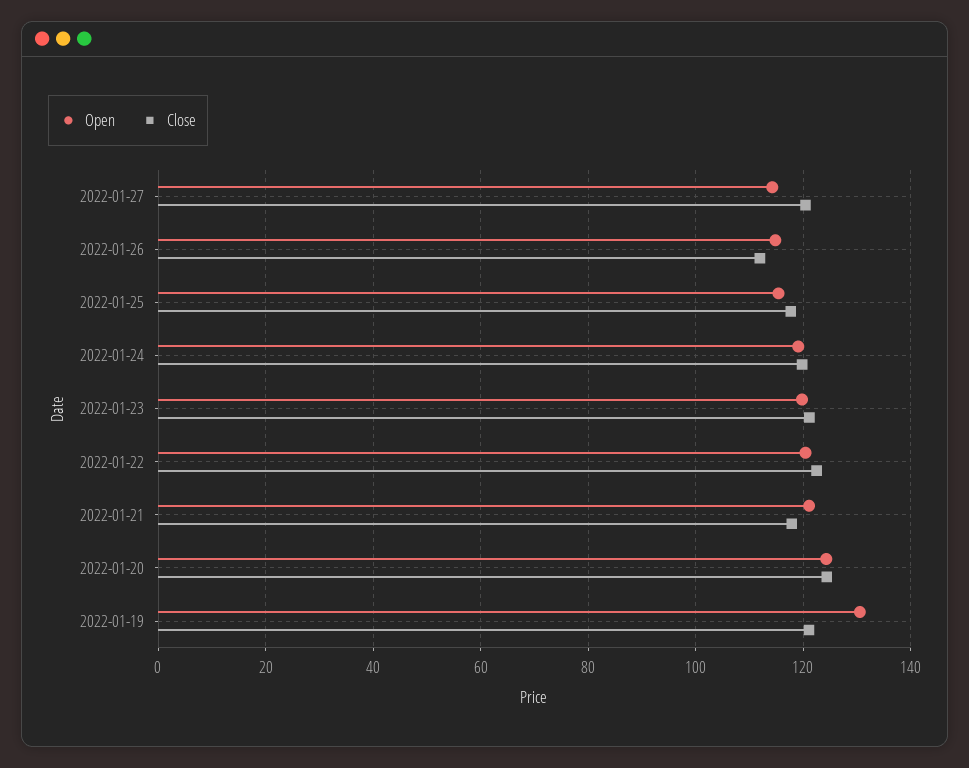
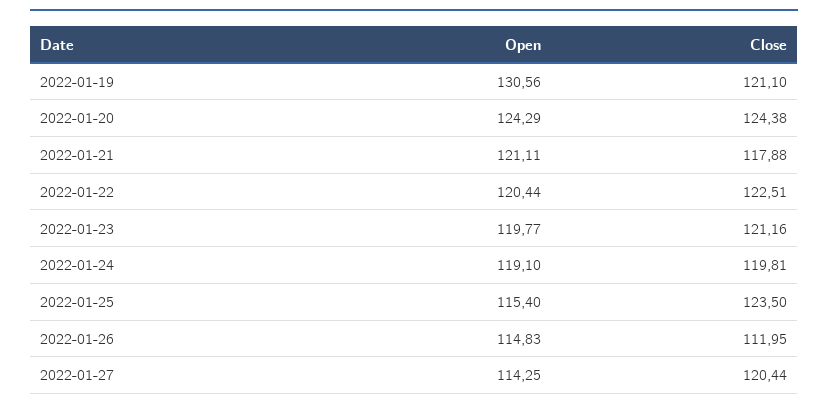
Close, 2022-01-25: 118 -> 123.5

